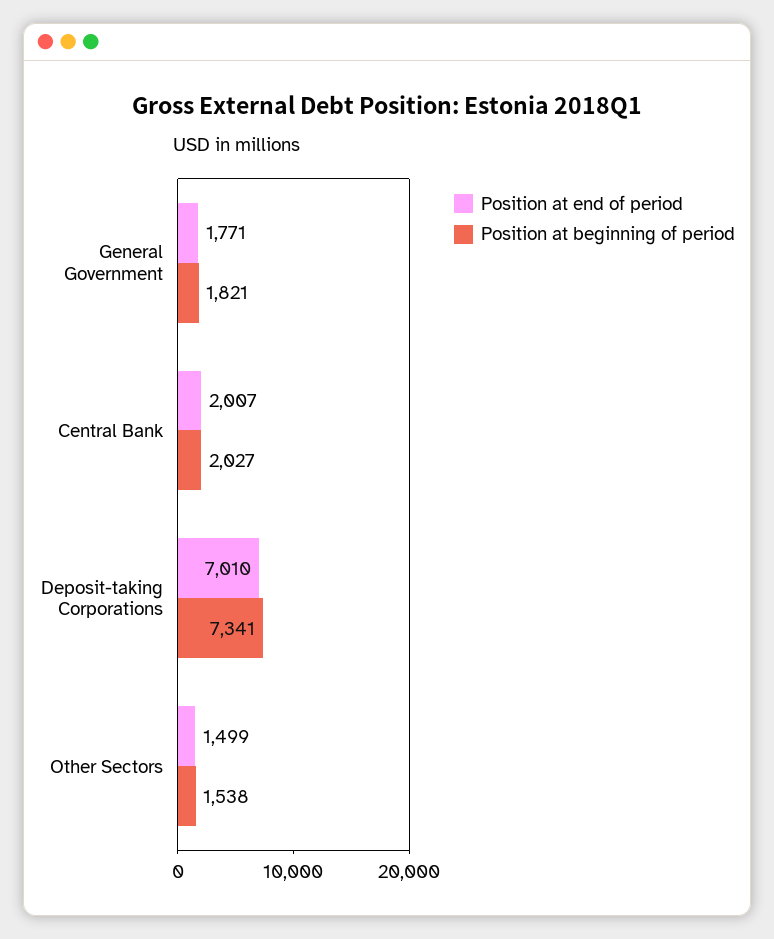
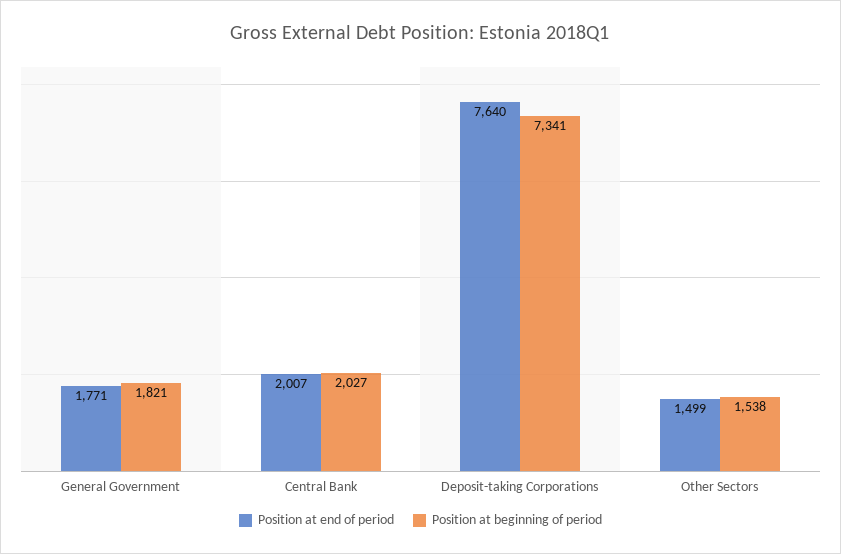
Position at end of period, Deposit-taking Corporations: 7010 -> 7640

